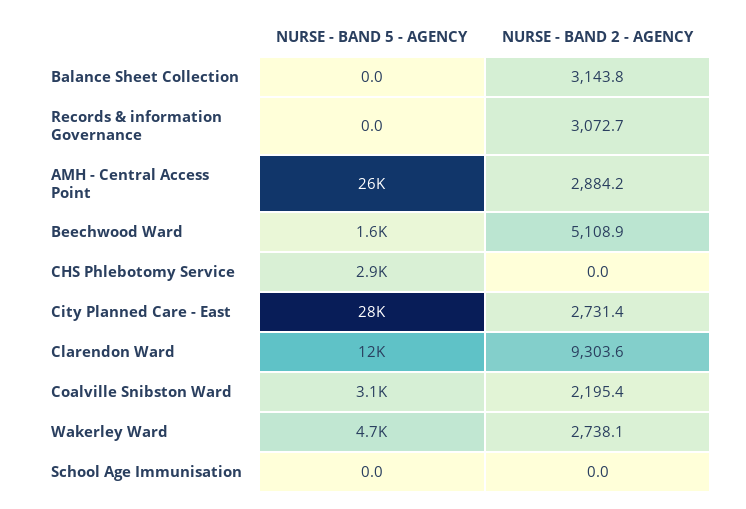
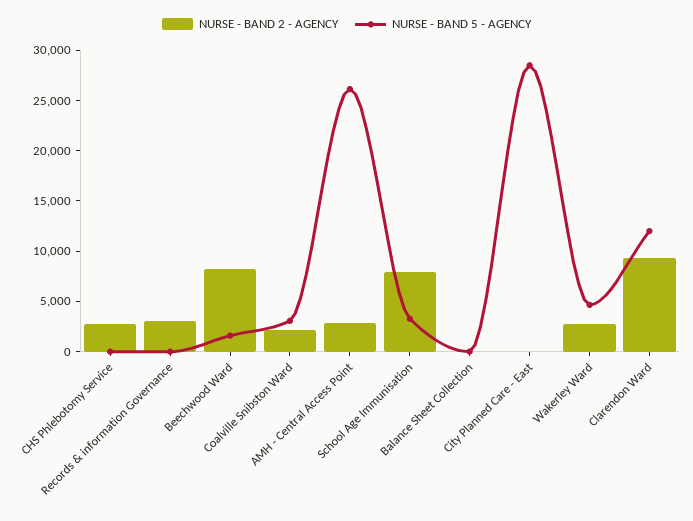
NURSE - BAND 2 - AGENCY, Balance Sheet Collection: 3143.8 -> 0
NURSE - BAND 2 - AGENCY, Beechwood Ward: 5108.9 -> 8000
NURSE - BAND 5 - AGENCY, CHS Phlebotomy Service: 2900 -> 0
NURSE - BAND 2 - AGENCY, CHS Phlebotomy Service: 0 -> 3000
NURSE - BAND 2 - AGENCY, City Planned Care - East: 2731.4 -> 0
NURSE - BAND 5 - AGENCY, School Age Immunisation: 0 -> 3000
NURSE - BAND 2 - AGENCY, School Age Immunisation: 0 -> 8000

